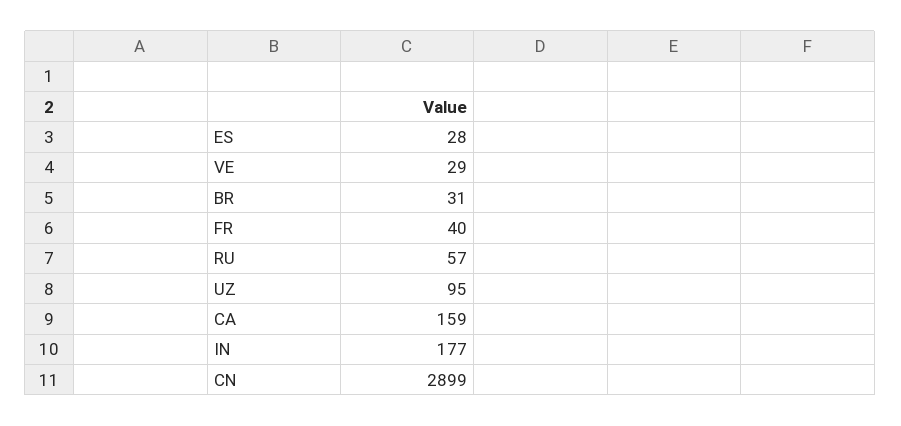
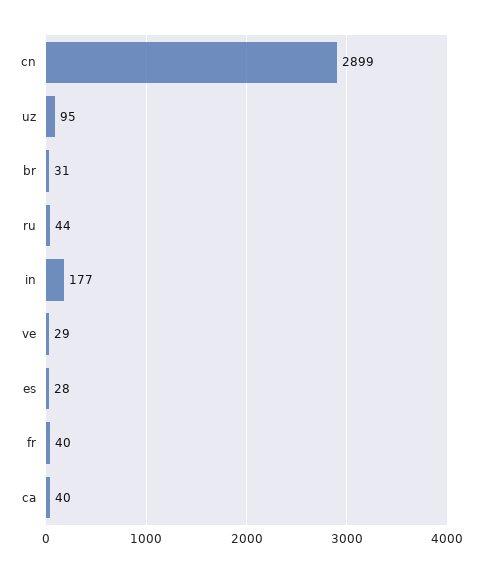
RU: 57 -> 44
CA: 159 -> 40

